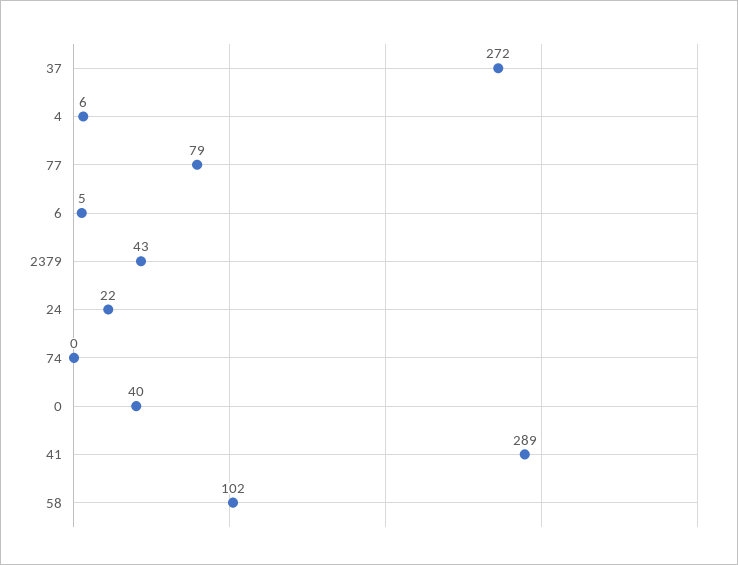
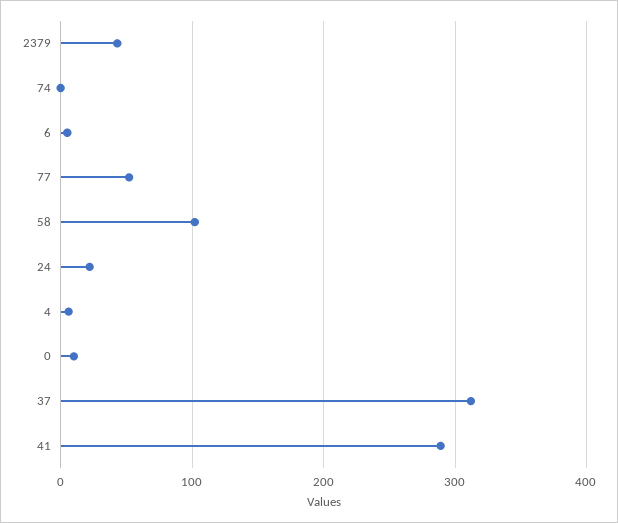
37: 272 -> 310
77: 79 -> 50
0: 40 -> 10

